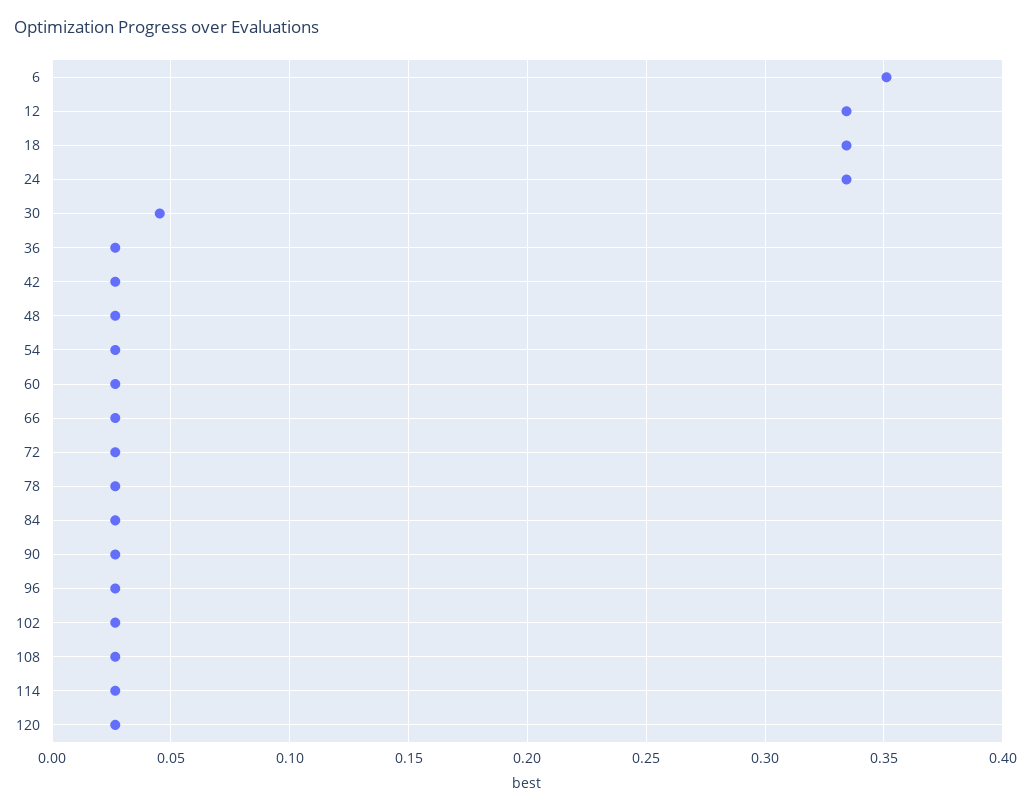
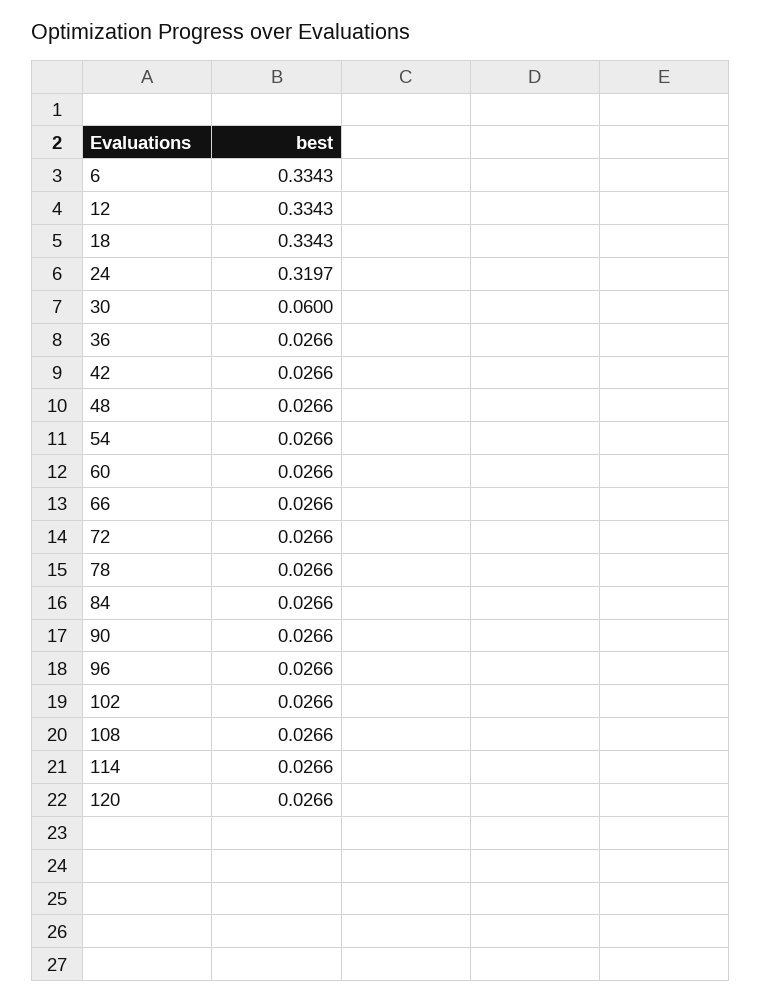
6: 0.35 -> 0.3343
24: 0.335 -> 0.3197
30: 0.045 -> 0.06

